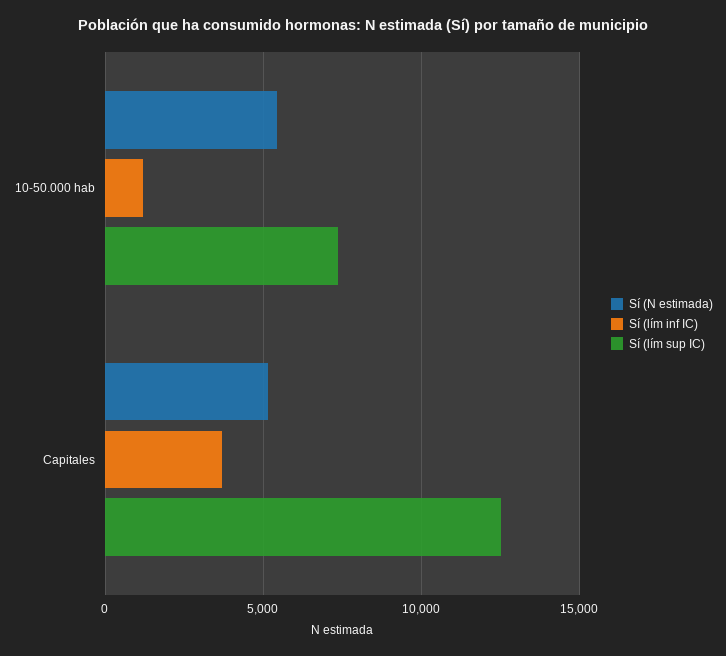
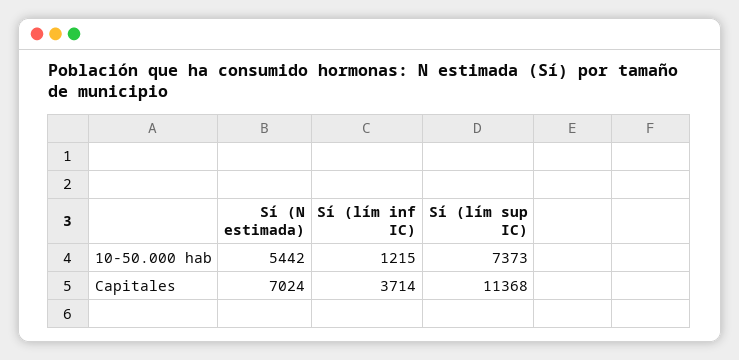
Sí (N estimada), Capitales: 5000 -> 7024
Sí (lím sup IC), Capitales: 12500 -> 11368

